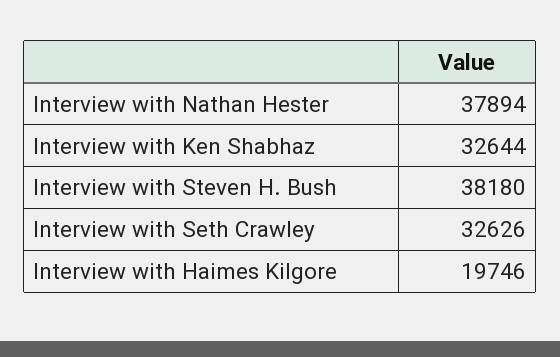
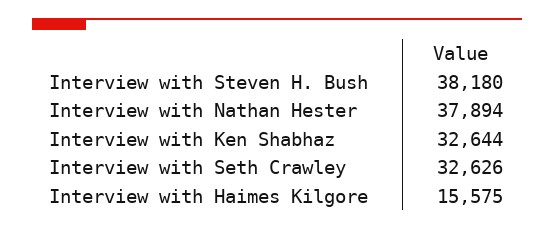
Interview with Haimes Kilgore: 19746 -> 15575

